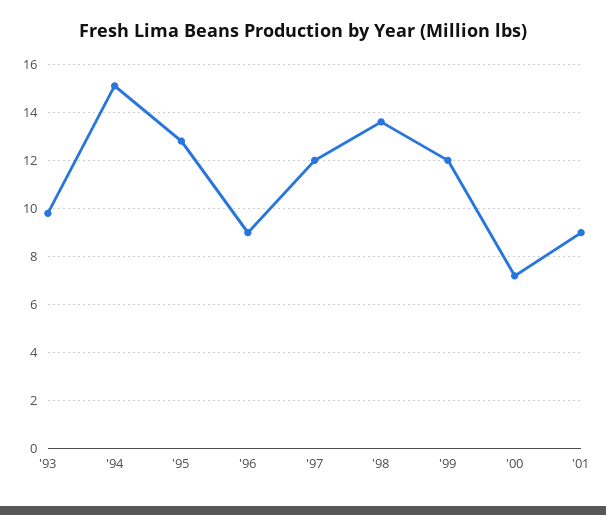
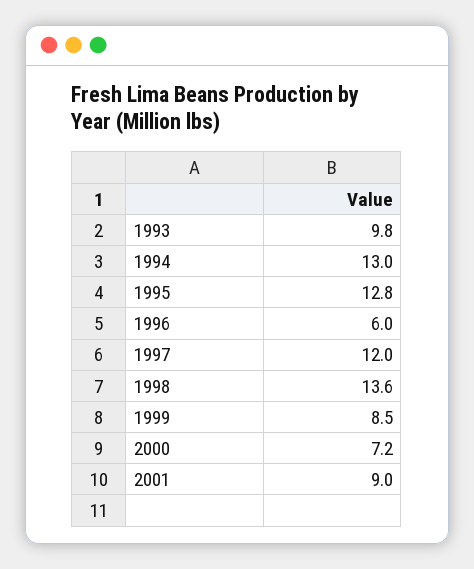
'94: 15 -> 13
'96: 9 -> 6
'99: 12 -> 8.5

